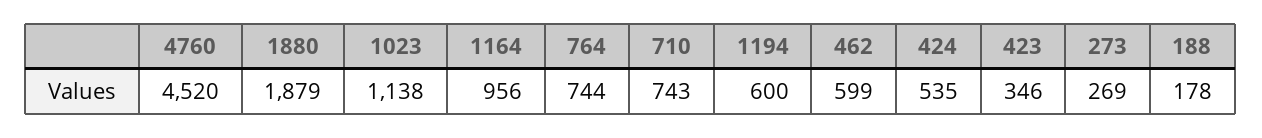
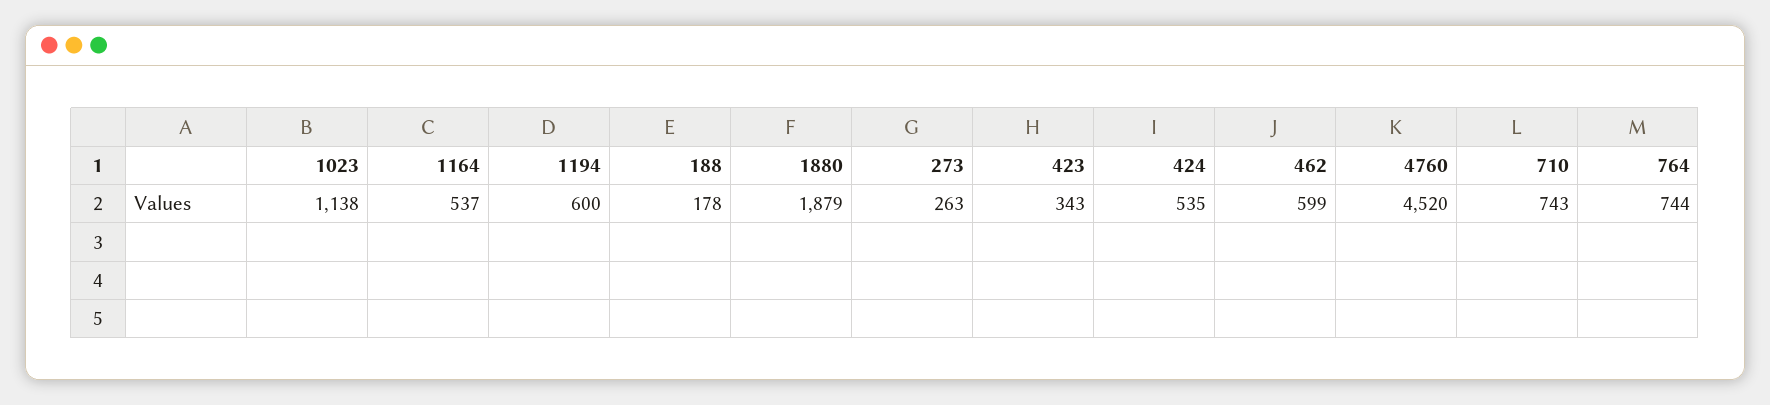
1164: 956 -> 537
423: 346 -> 343
273: 269 -> 263

